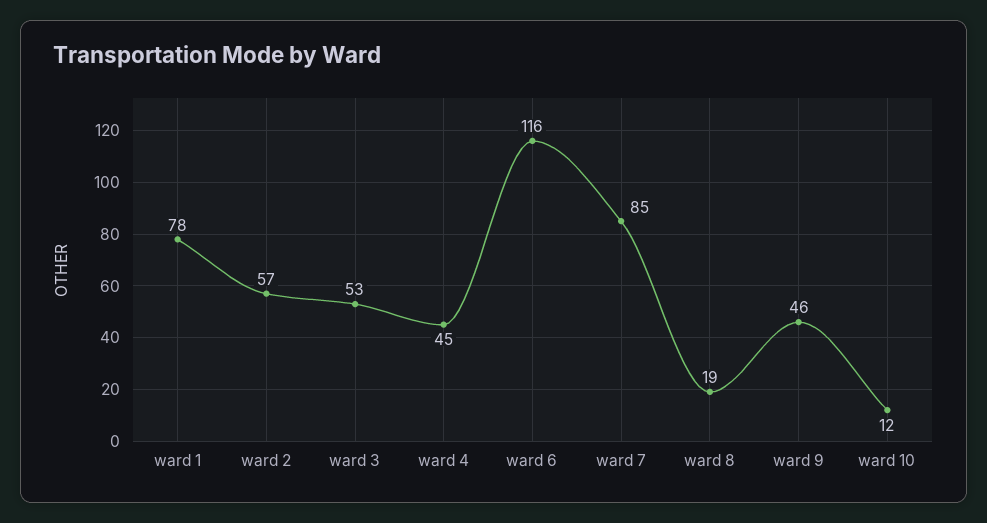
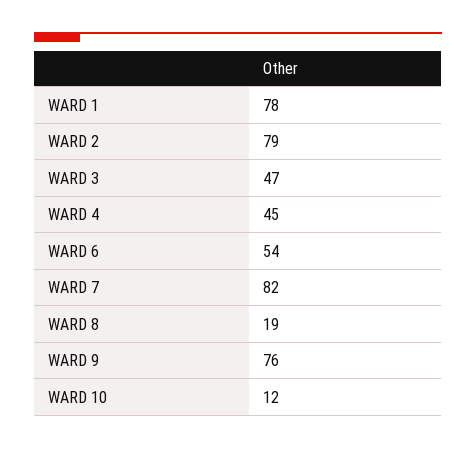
ward 2: 57 -> 79
ward 3: 53 -> 47
ward 6: 116 -> 54
ward 7: 85 -> 82
ward 9: 46 -> 76

